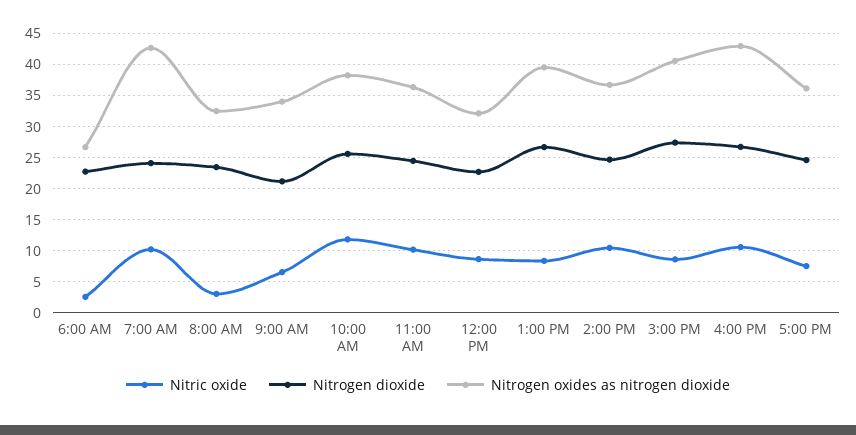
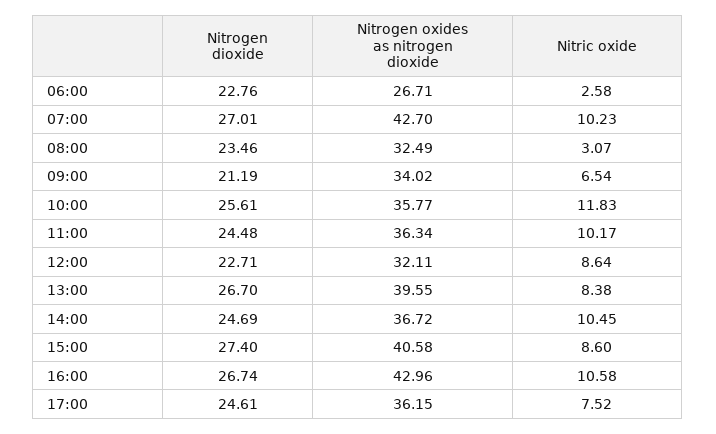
Nitrogen dioxide, 7:00 AM: 24 -> 27.01
Nitrogen oxides as nitrogen dioxide, 10:00 AM: 38 -> 35.77

